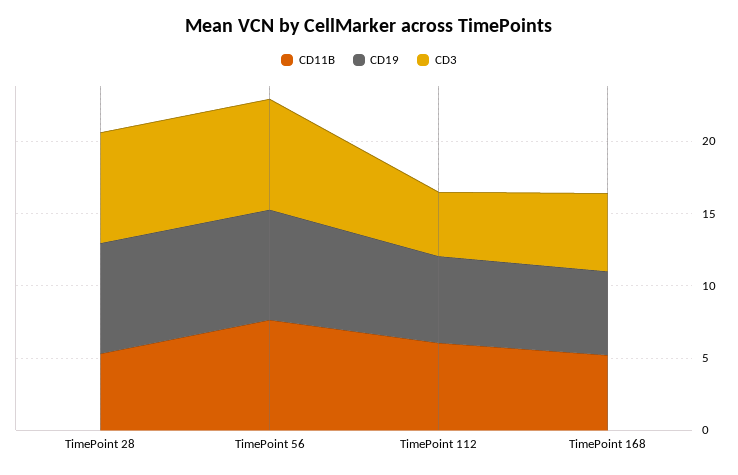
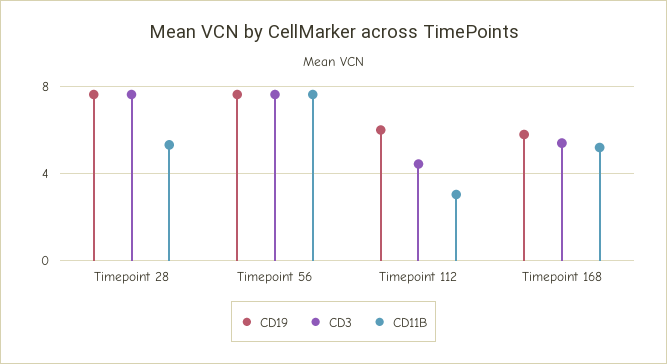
CD11B, TimePoint 112: 6 -> 3

